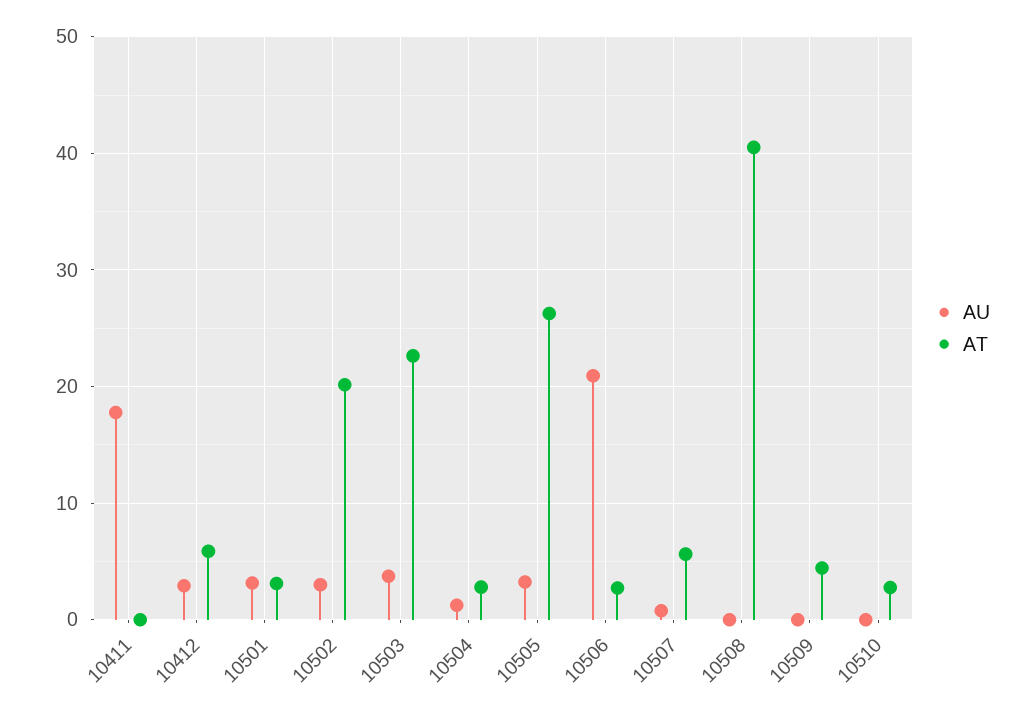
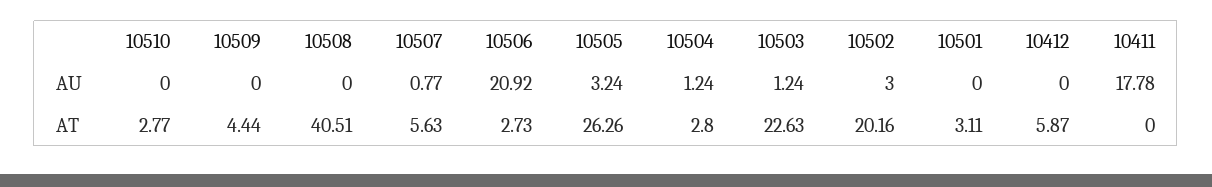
AU, 10412: 3 -> 0
AU, 10501: 3 -> 0
AU, 10503: 4 -> 1.24

